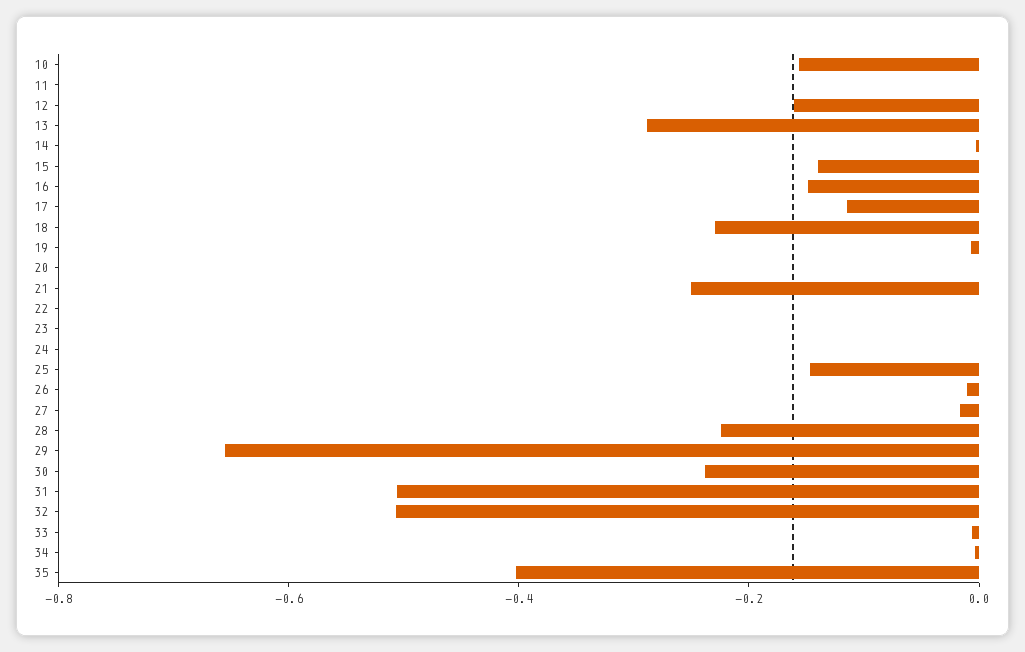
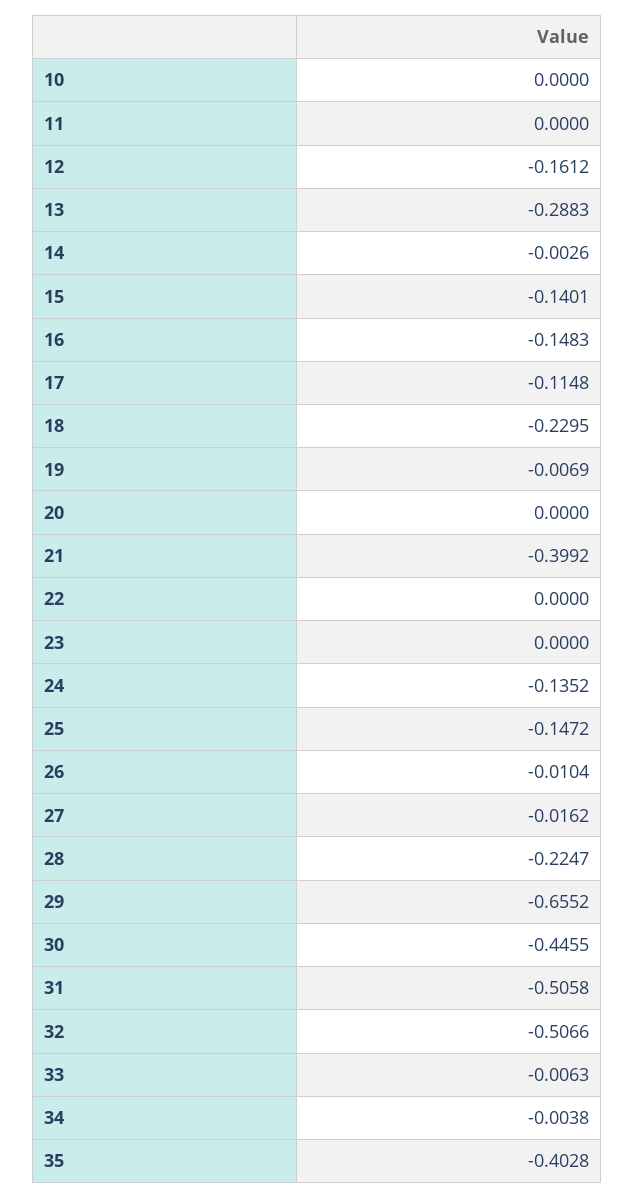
10: -0.15 -> 0
21: -0.25 -> -0.3992
24: 0 -> -0.1352
30: -0.25 -> -0.4455

